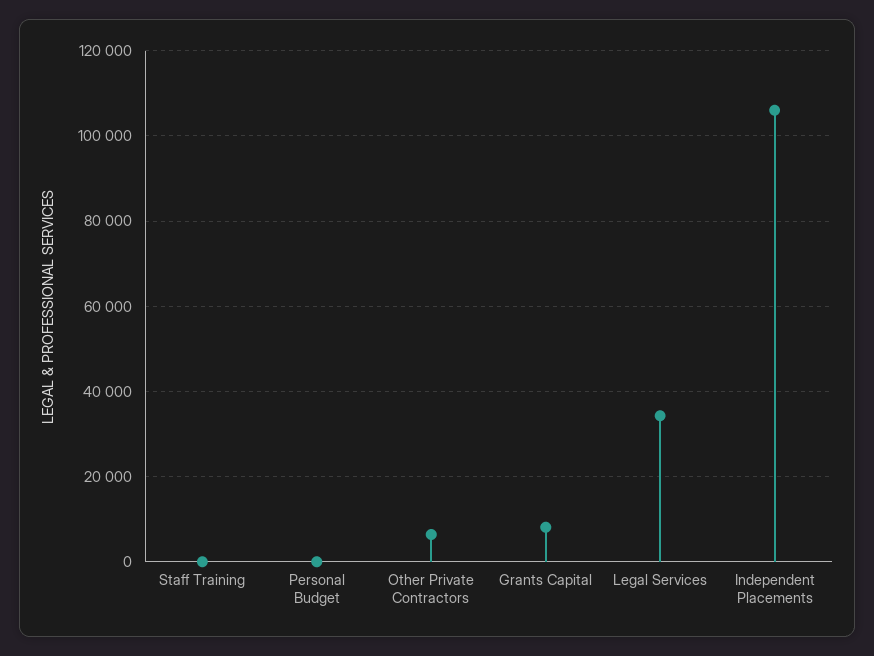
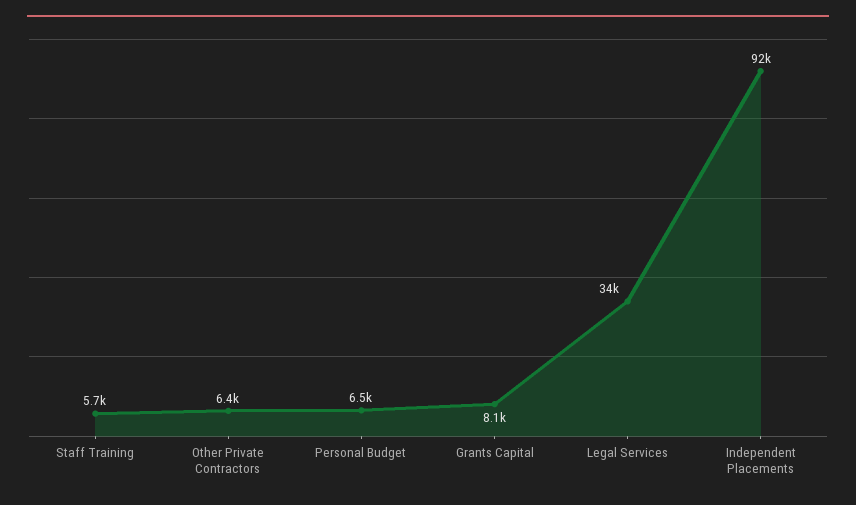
Staff Training: 0 -> 5700
Personal Budget: 0 -> 6500
Independent Placements: 106000 -> 92000

